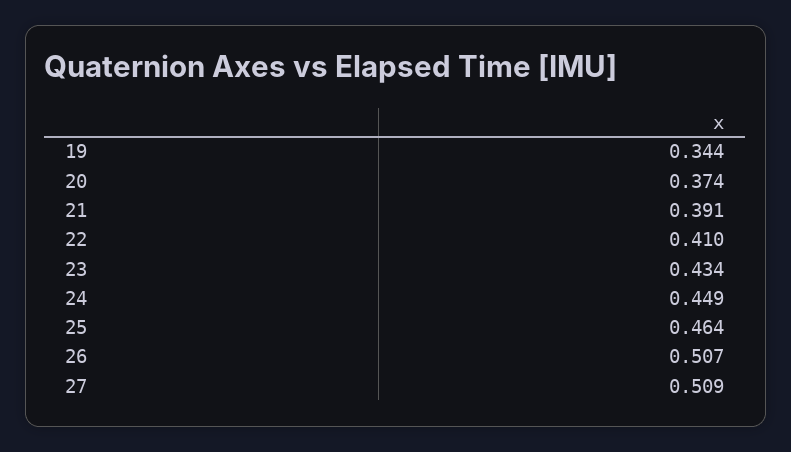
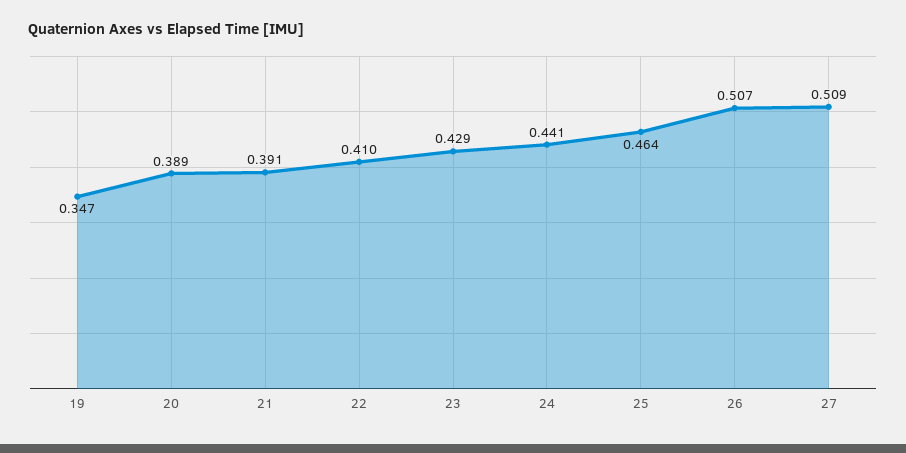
19: 0.344 -> 0.347
20: 0.374 -> 0.389
23: 0.434 -> 0.429
24: 0.449 -> 0.441

